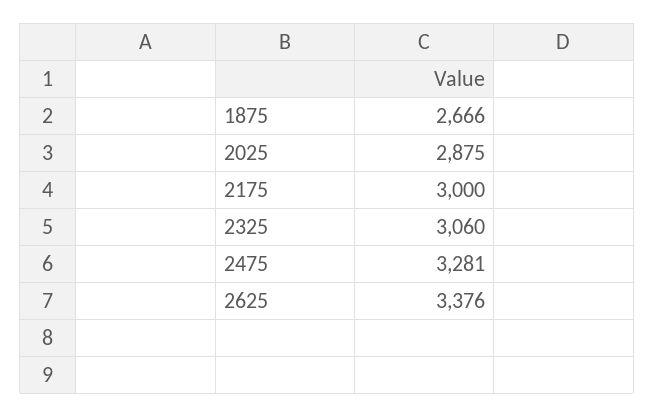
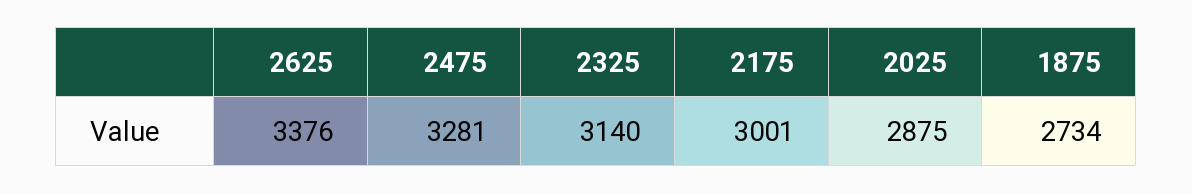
1875: 2666 -> 2734
2175: 3000 -> 3001
2325: 3060 -> 3140

